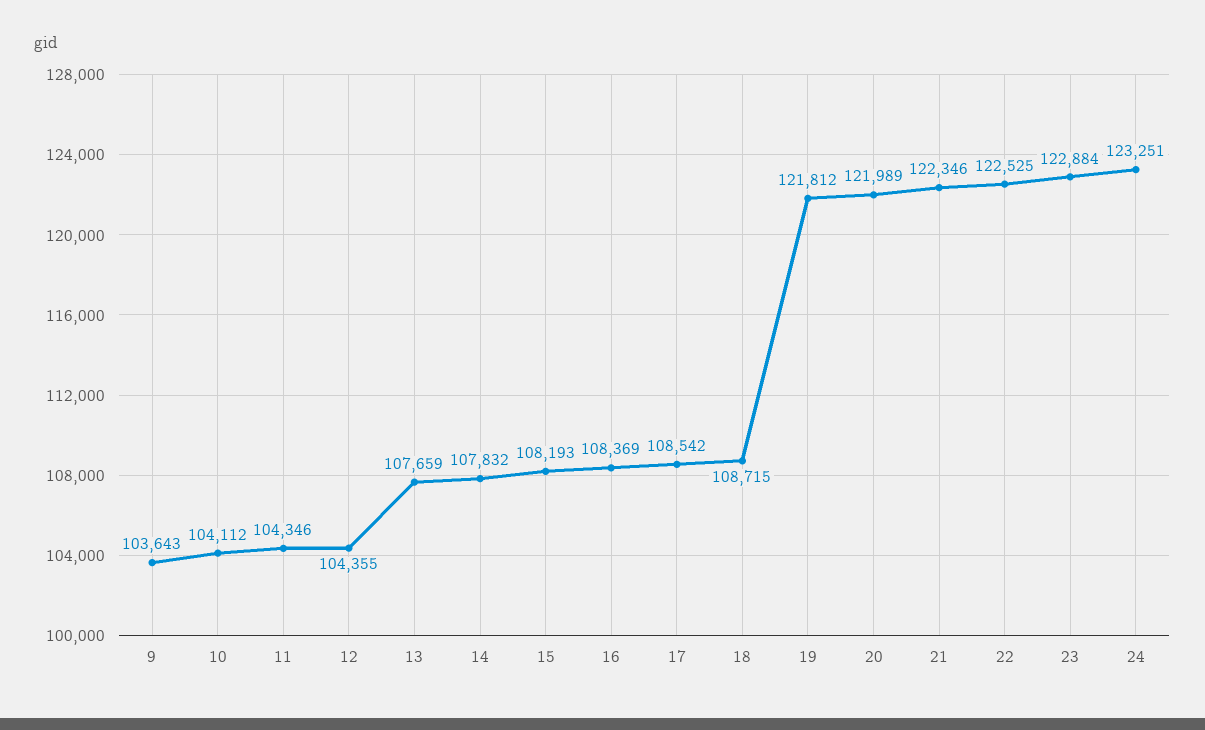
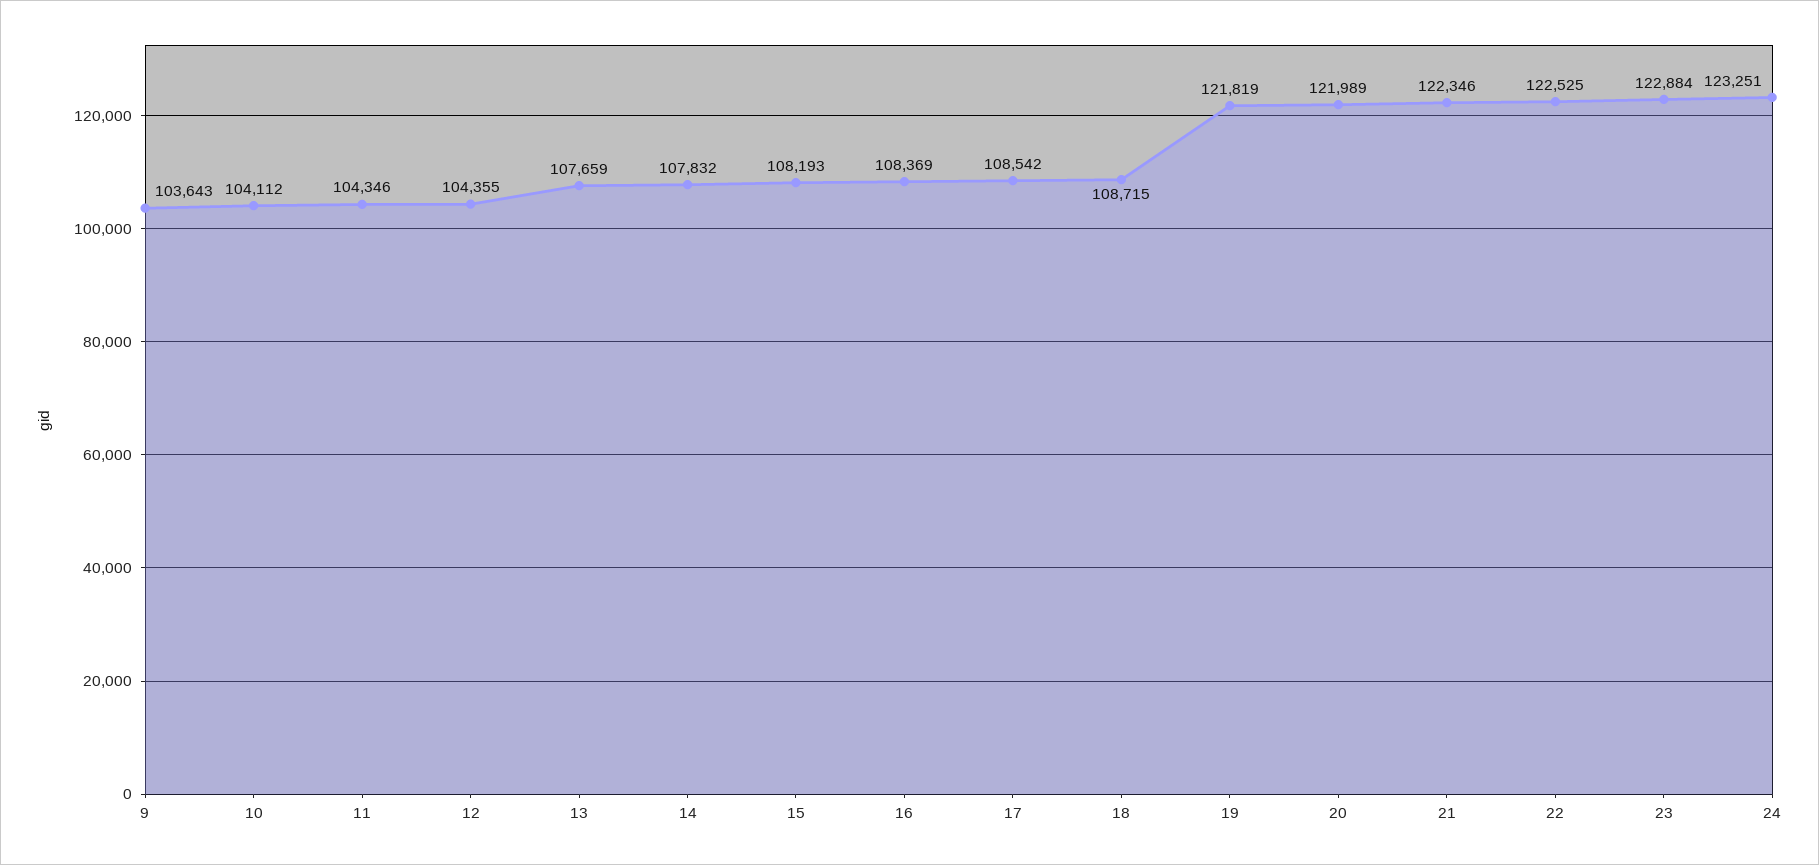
19: 121812 -> 121819

